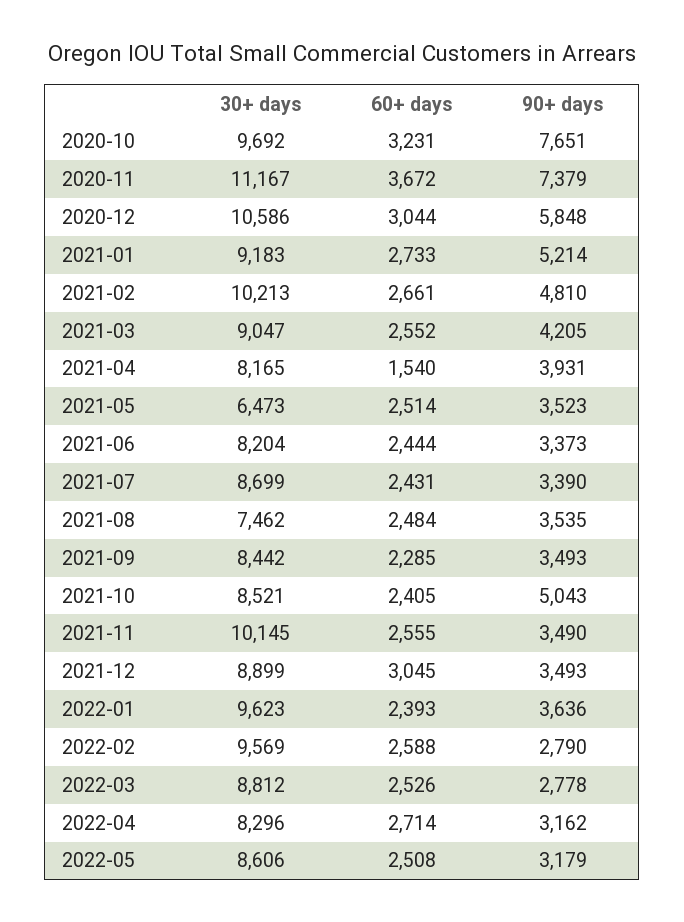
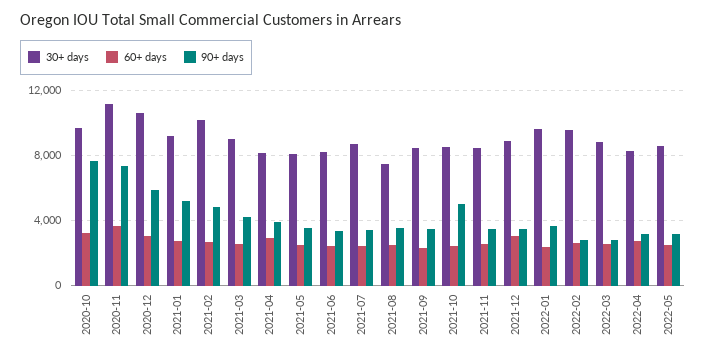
60+ days, 2021-04: 1540 -> 3000
30+ days, 2021-05: 6473 -> 8000
30+ days, 2021-11: 10145 -> 8500

